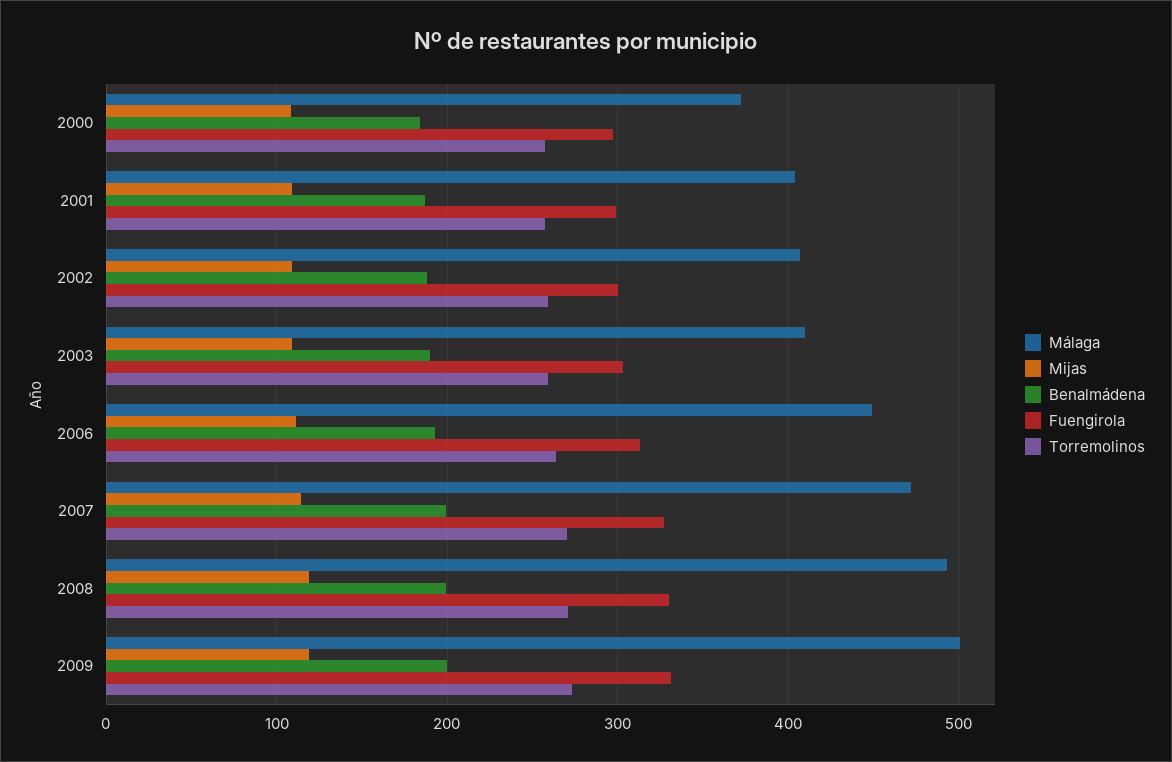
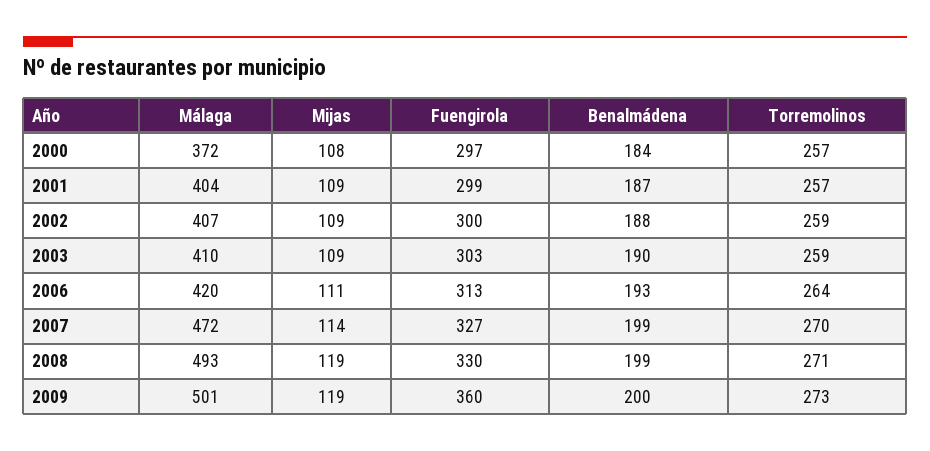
Málaga, 2006: 450 -> 420
Fuengirola, 2009: 330 -> 360

